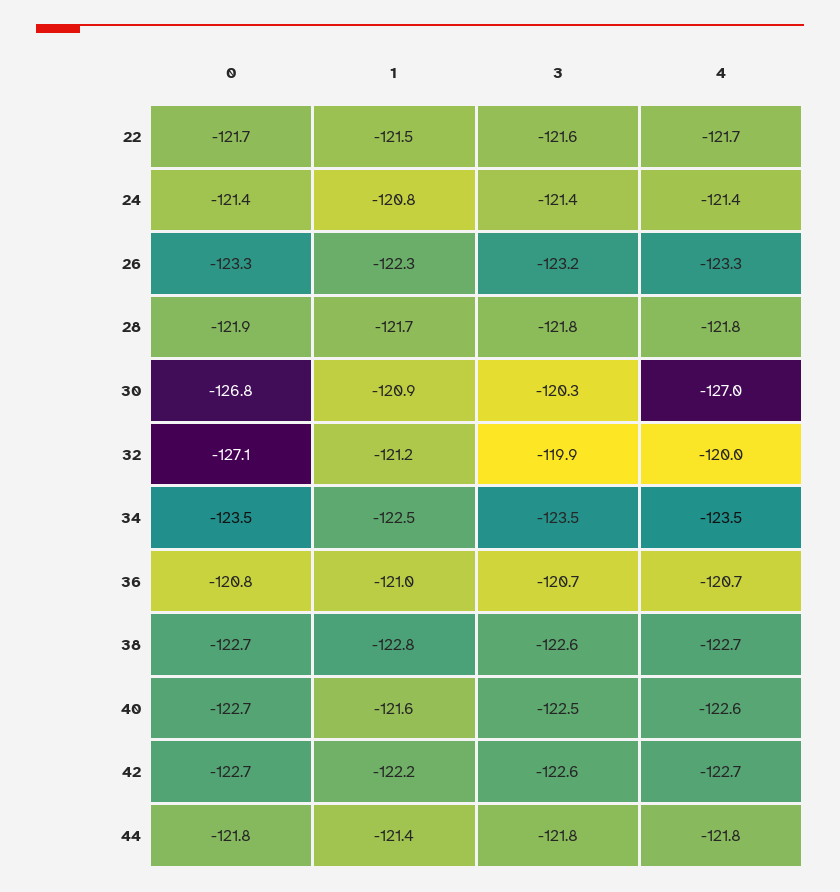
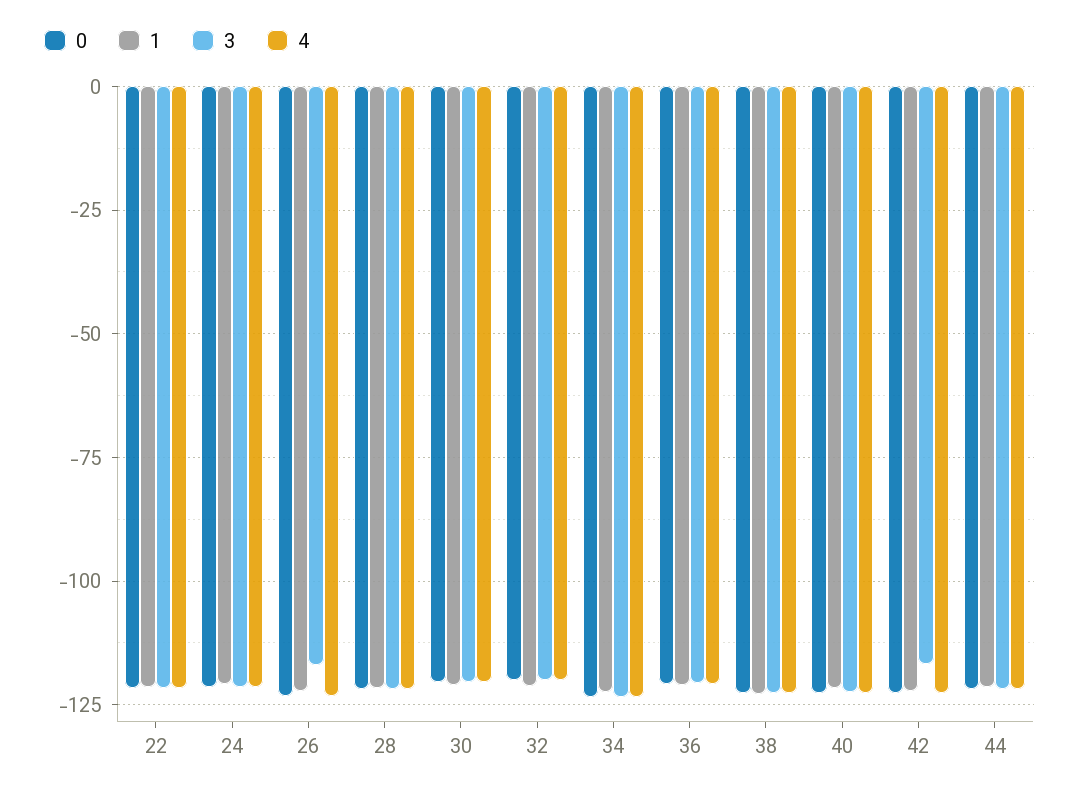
3, 26: -123.2 -> -117.5
0, 30: -126.8 -> -120
4, 30: -127 -> -120
0, 32: -127.1 -> -120
3, 42: -122.6 -> -117.5

